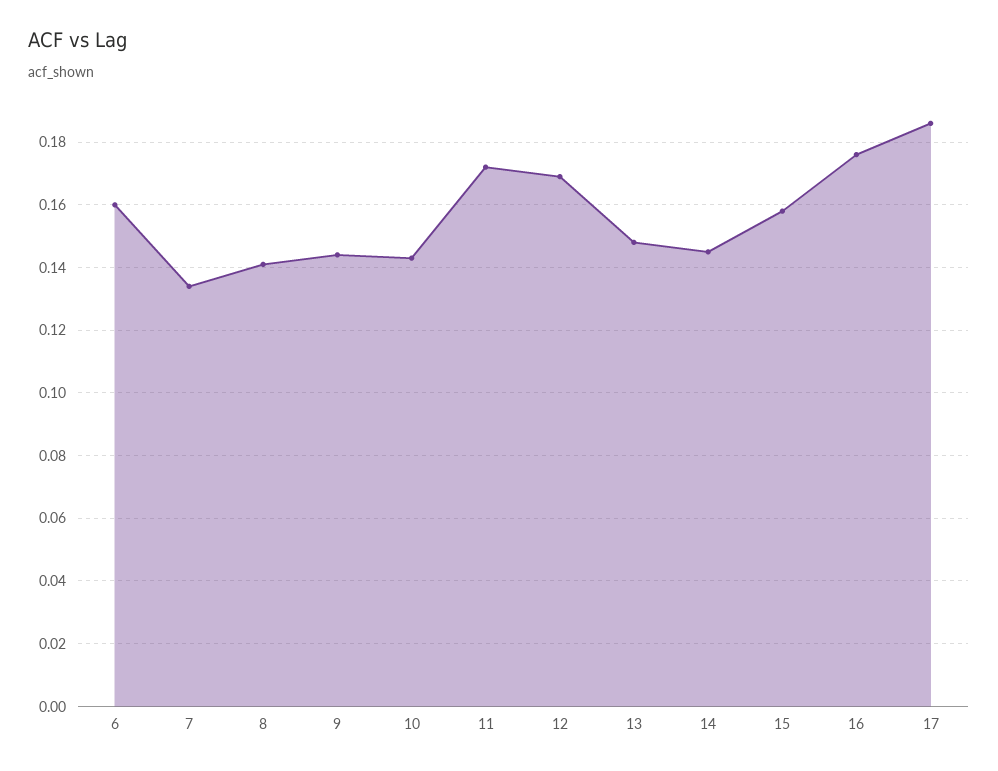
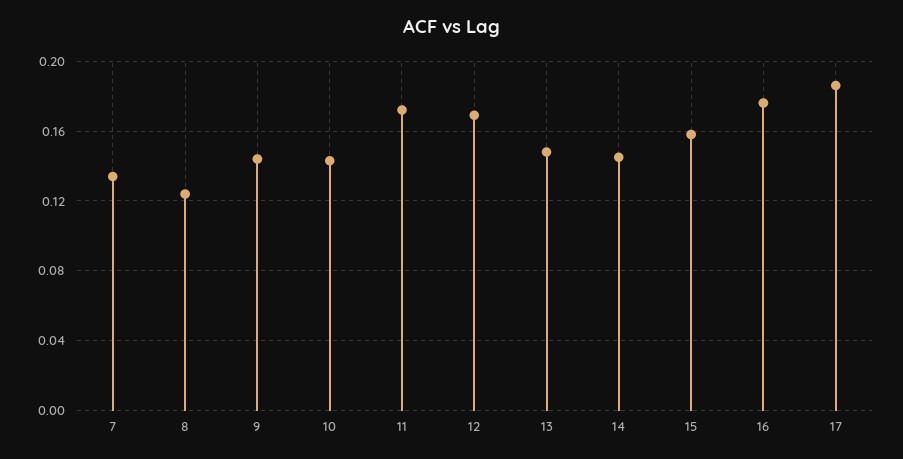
6: 0.16 -> none
8: 0.14 -> 0.125

